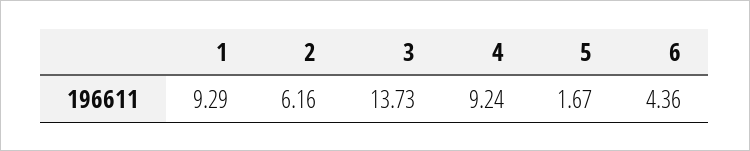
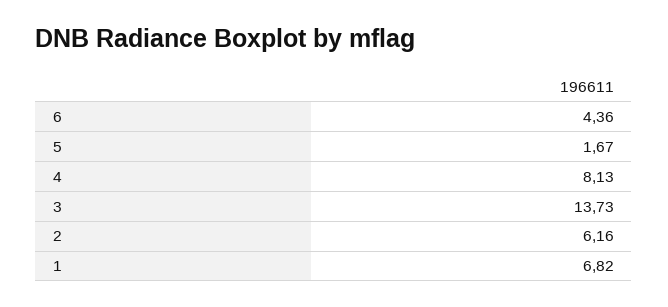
1: 9.29 -> 6.82
4: 9.24 -> 8.13

